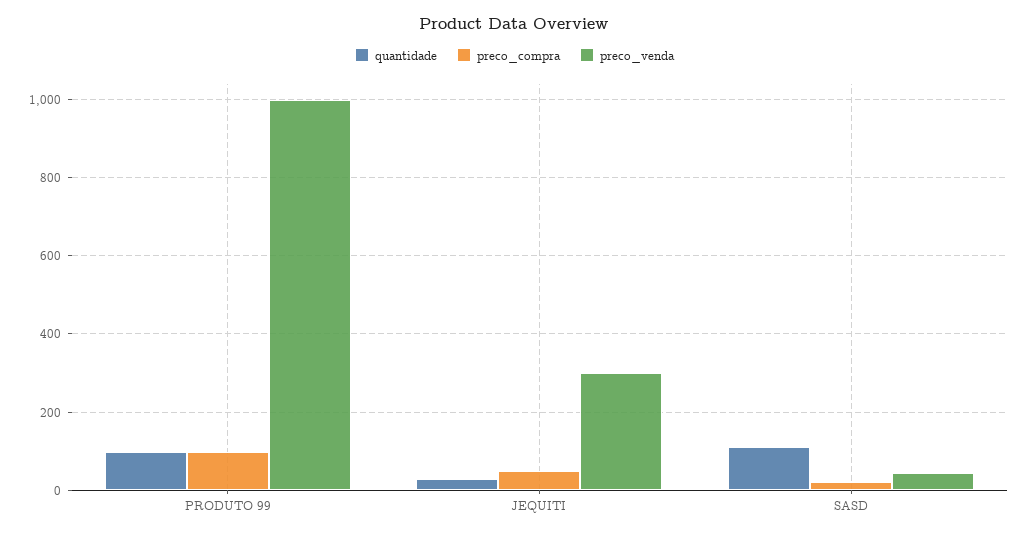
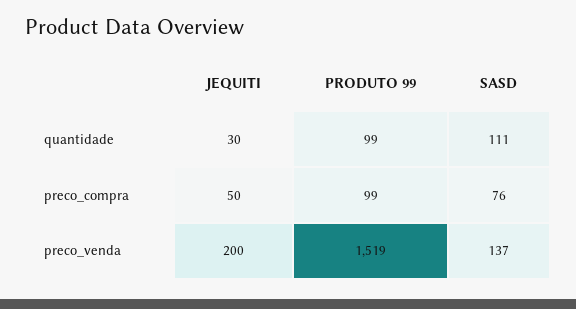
preco_venda, PRODUTO 99: 1000 -> 1519
preco_venda, JEQUITI: 300 -> 200
preco_compra, SASD: 20 -> 76
preco_venda, SASD: 40 -> 137

